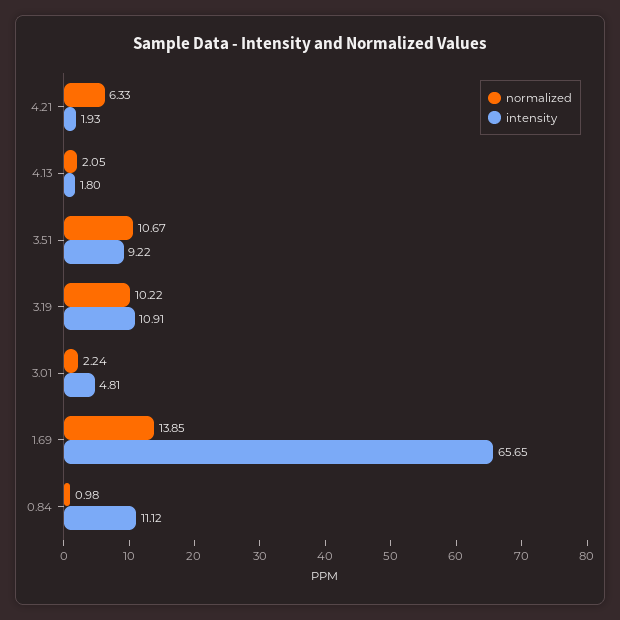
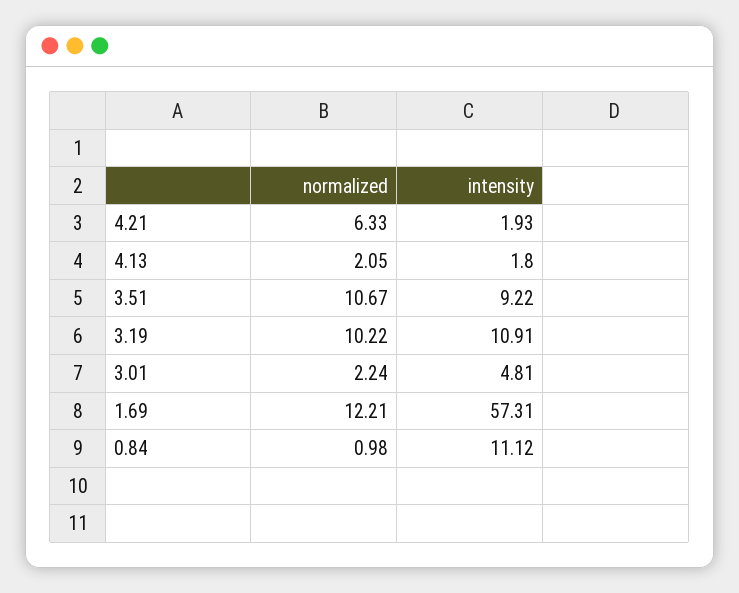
normalized, 1.69: 13.85 -> 12.21
intensity, 1.69: 65.65 -> 57.31

